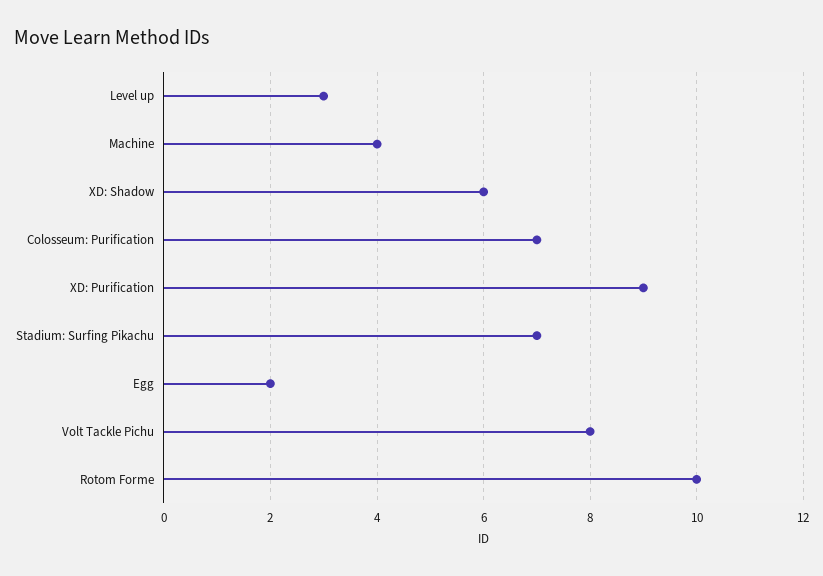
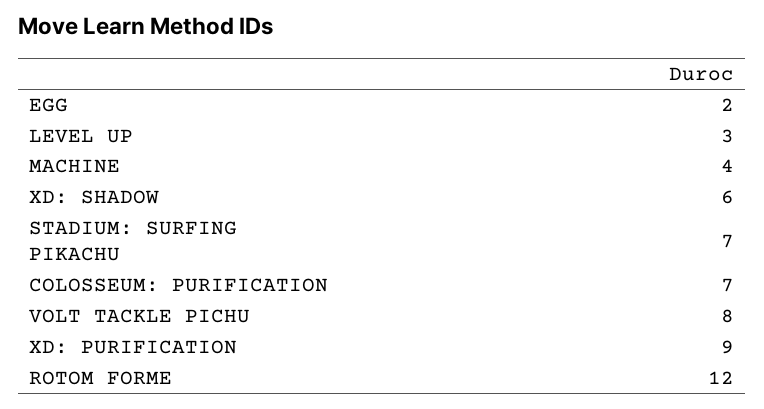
Rotom Forme: 10 -> 12

